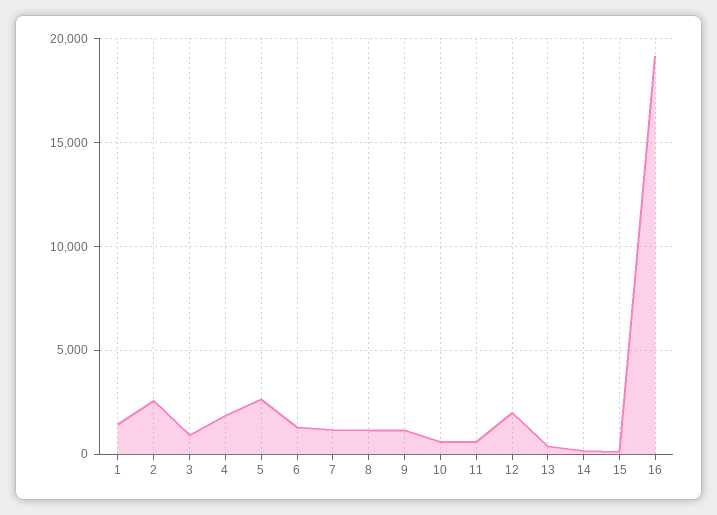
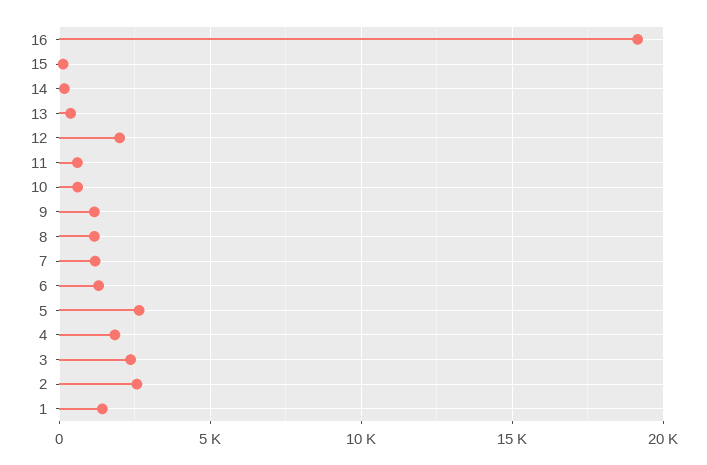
3: 1000 -> 2500

